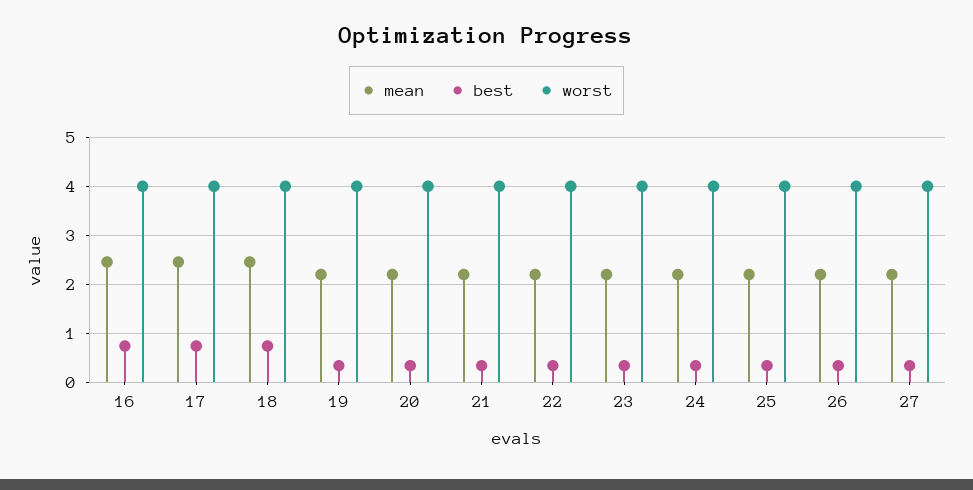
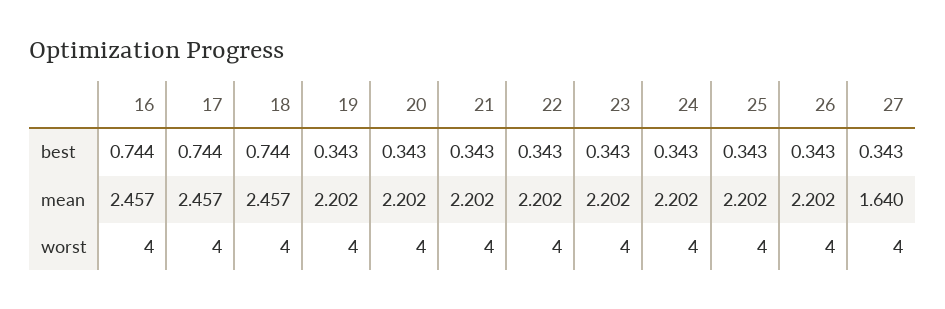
mean, 27: 2.2 -> 1.64

